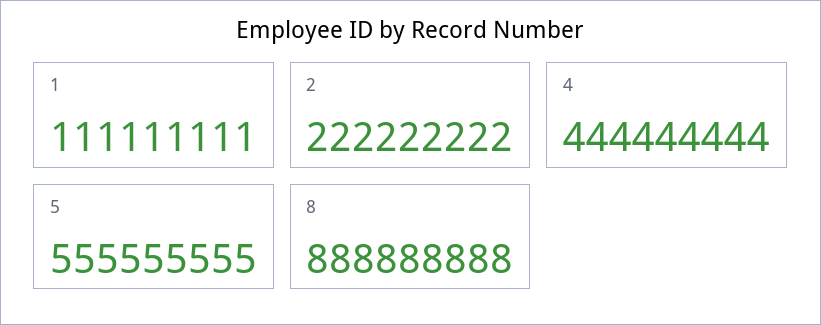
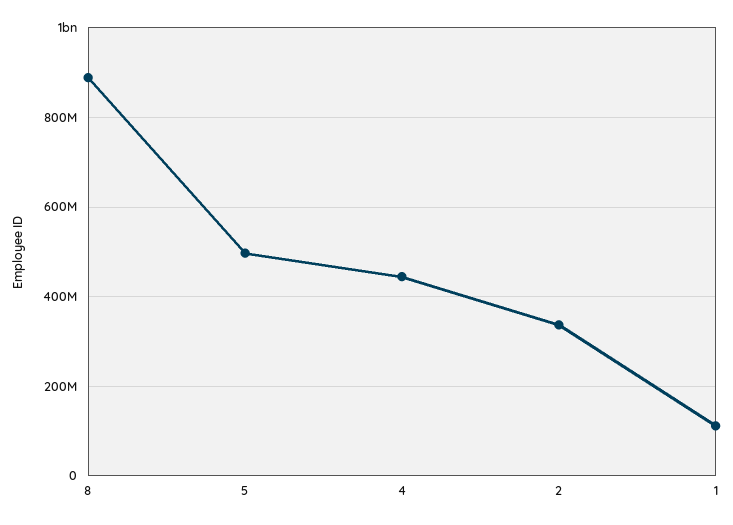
2: 222222222 -> 340000000
5: 555555555 -> 500000000

